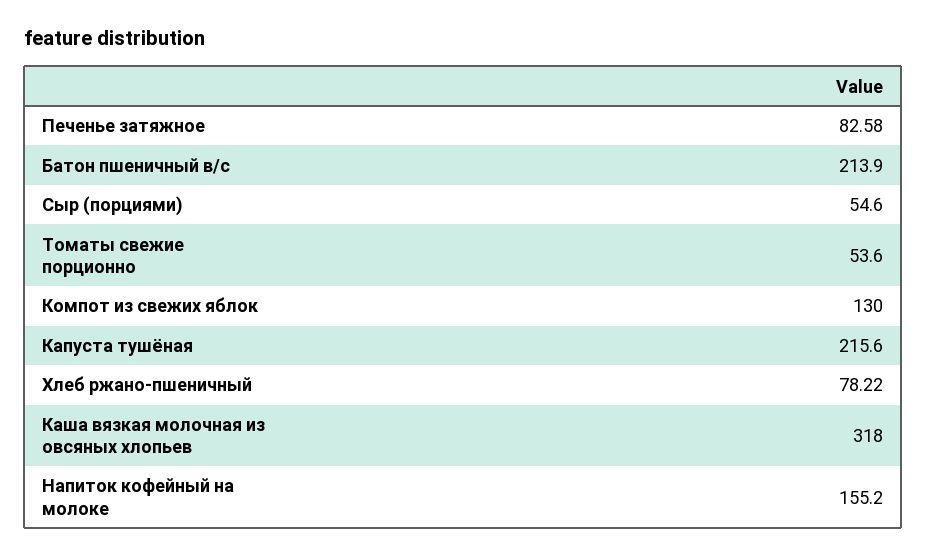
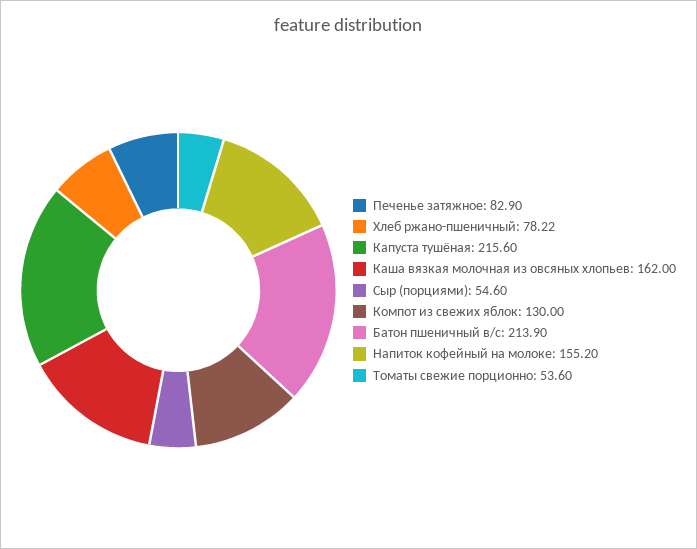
Печенье затяжное: 82.58 -> 82.9
Каша вязкая молочная из овсяных хлопьев: 318 -> 162

